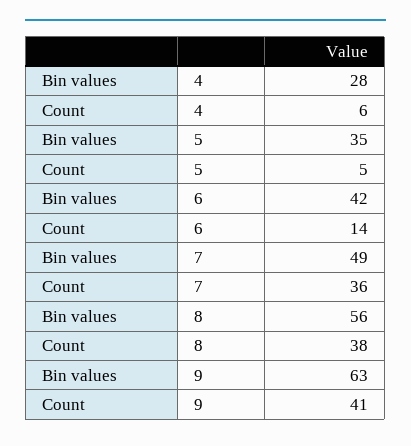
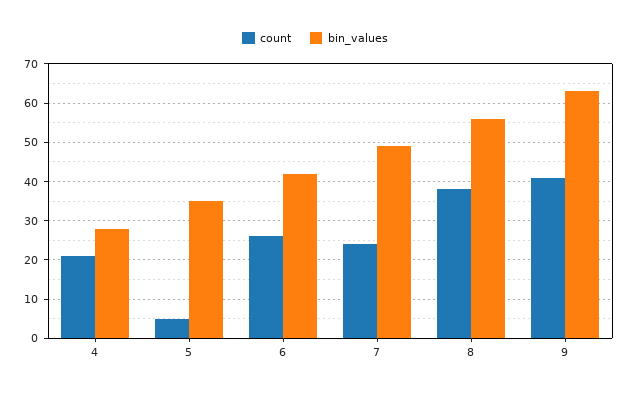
Count, 4: 6 -> 20
Count, 6: 14 -> 25
Count, 7: 36 -> 25

